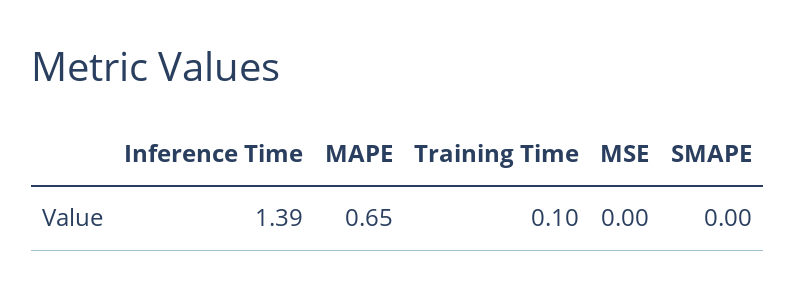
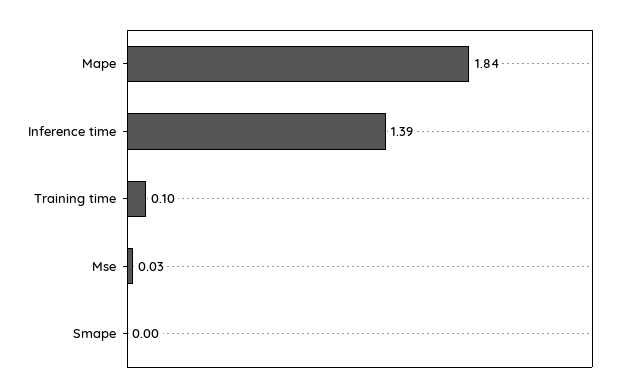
MAPE: 0.65 -> 1.84
MSE: 0 -> 0.03

